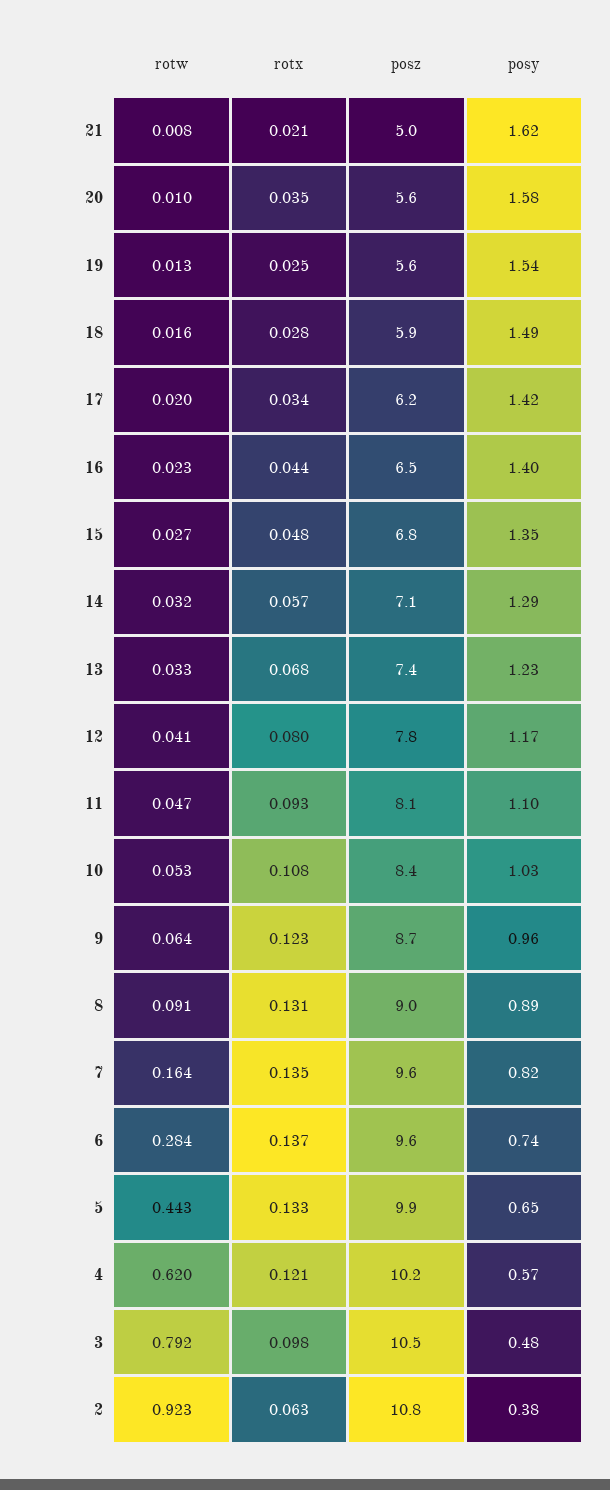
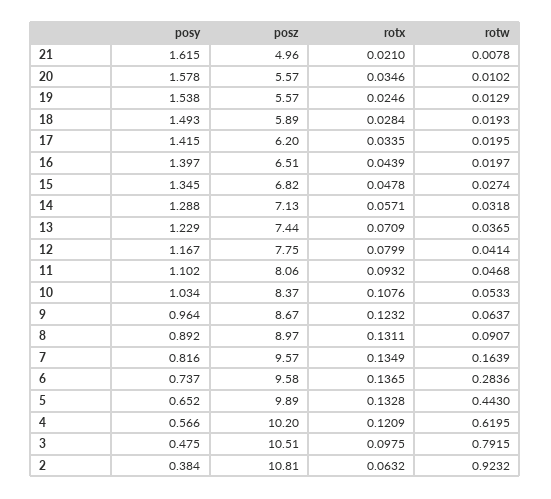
rotw, 18: 0.016 -> 0.0193
rotw, 16: 0.023 -> 0.0197
rotw, 13: 0.033 -> 0.0365
rotx, 13: 0.068 -> 0.0709

